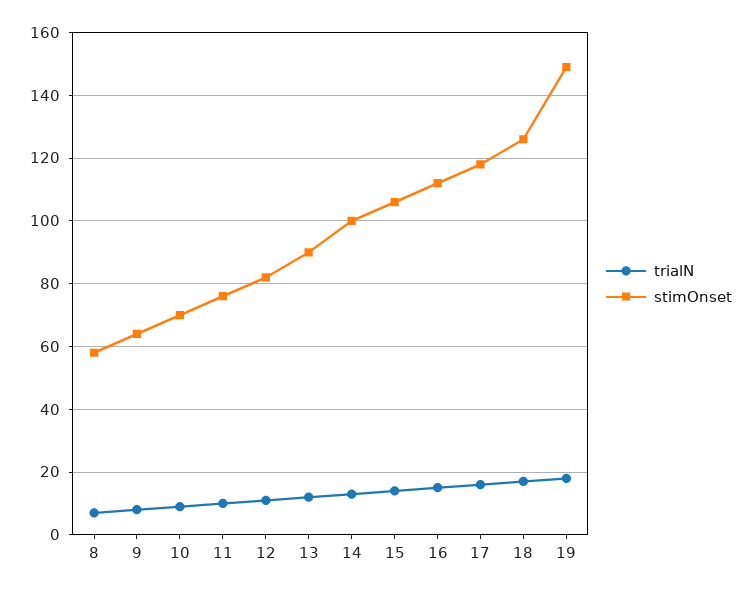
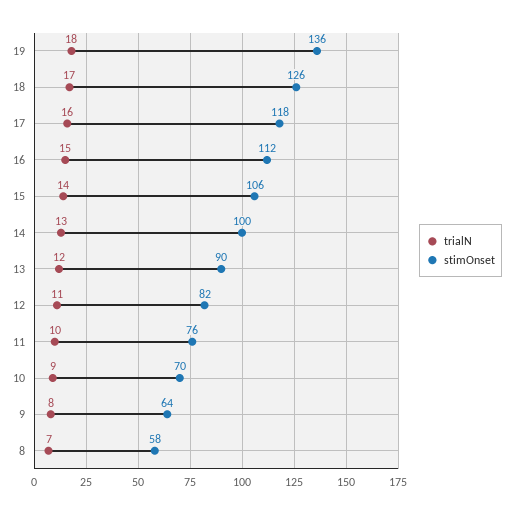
stimOnset, 19: 150 -> 136

